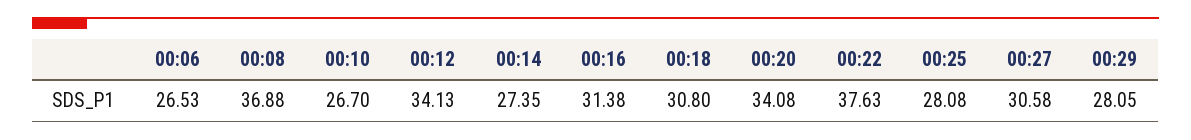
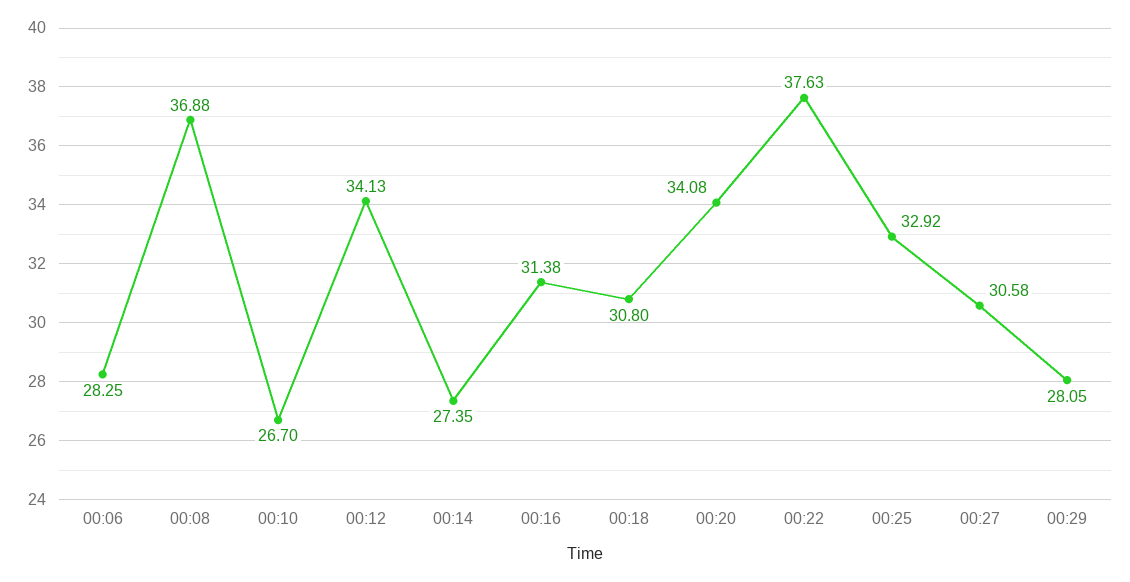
00:06: 26.53 -> 28.25
00:25: 28.08 -> 32.92

